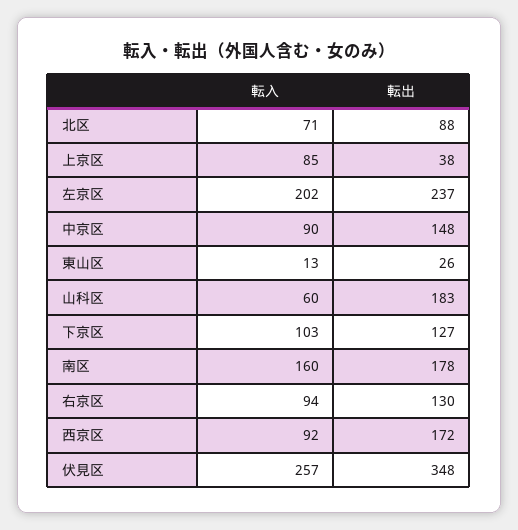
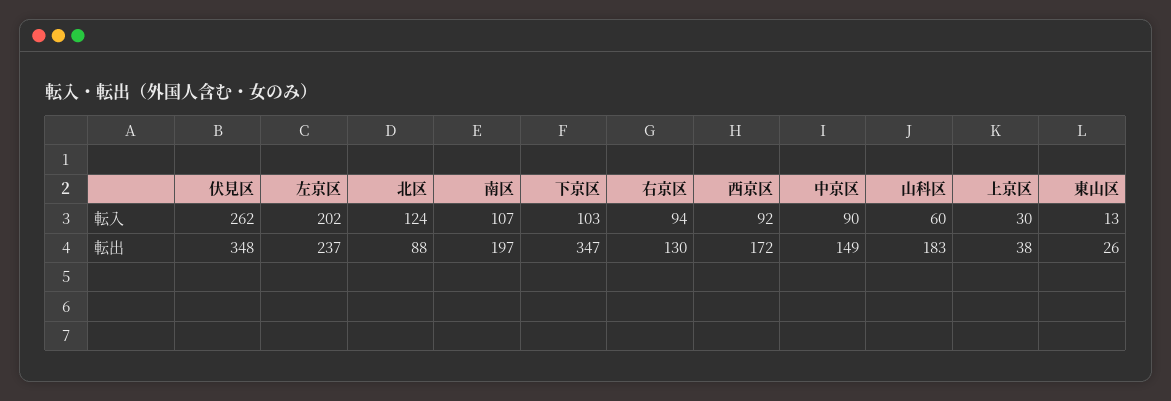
転入, 北区: 71 -> 124
転入, 上京区: 85 -> 30
転出, 中京区: 148 -> 149
転出, 下京区: 127 -> 347
転入, 南区: 160 -> 107
転出, 南区: 178 -> 197
転入, 伏見区: 257 -> 262

